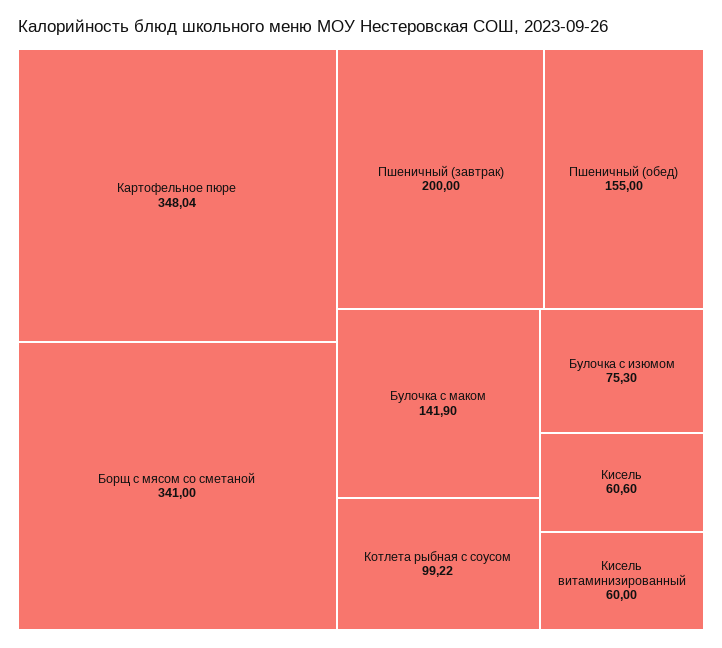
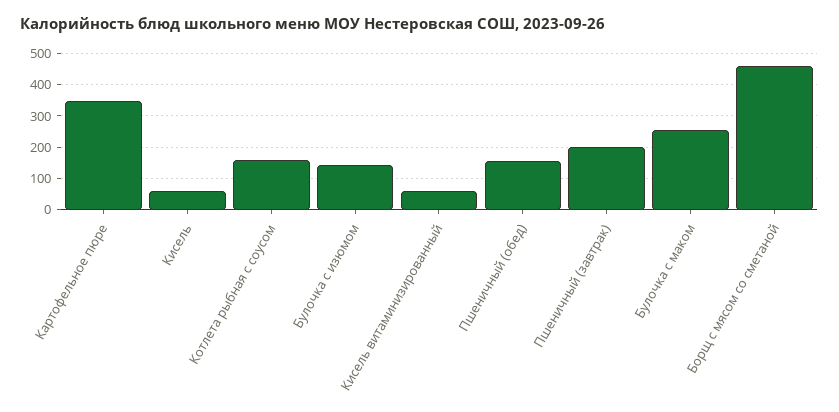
Борщ с мясом со сметаной: 341 -> 460
Булочка с маком: 141.9 -> 260
Котлета рыбная с соусом: 99.22 -> 160
Булочка с изюмом: 75.3 -> 140

